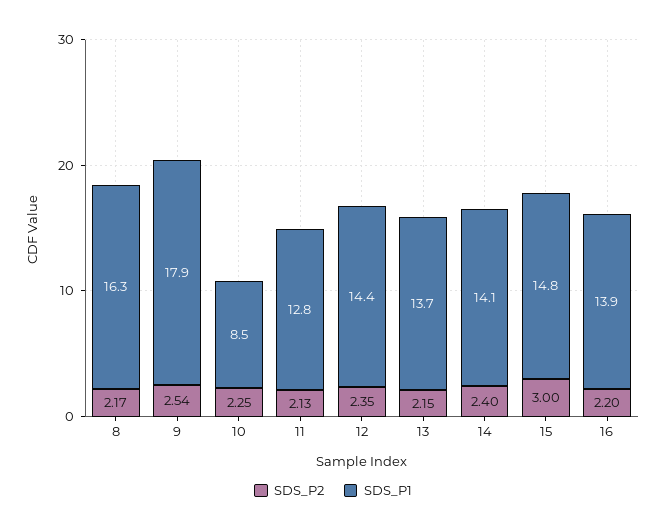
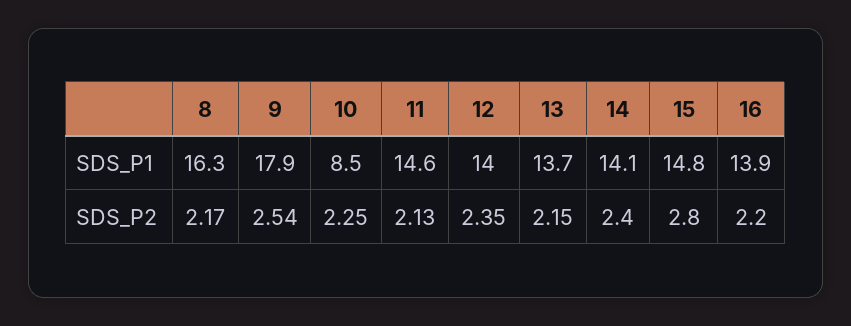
SDS_P1, 11: 12.8 -> 14.6
SDS_P1, 12: 14.4 -> 14
SDS_P2, 15: 3 -> 2.8

